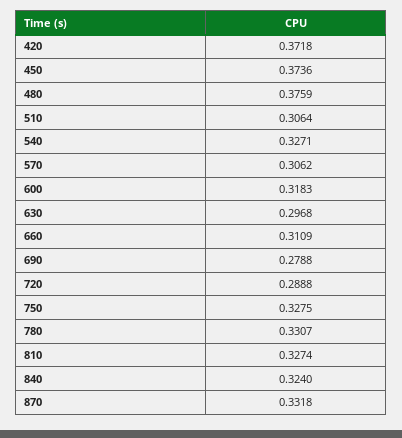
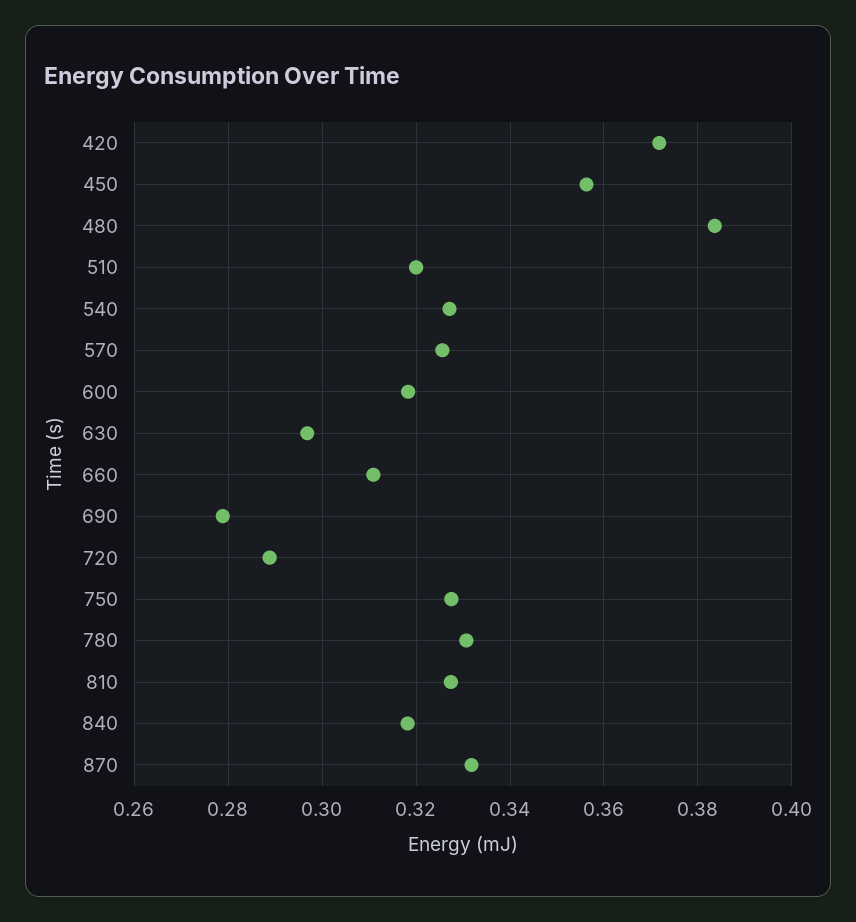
450: 0.3736 -> 0.356
480: 0.3759 -> 0.384
510: 0.3064 -> 0.32
570: 0.3062 -> 0.326
840: 0.324 -> 0.318

